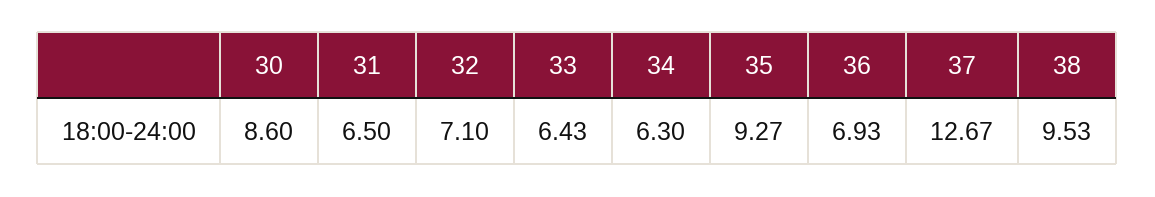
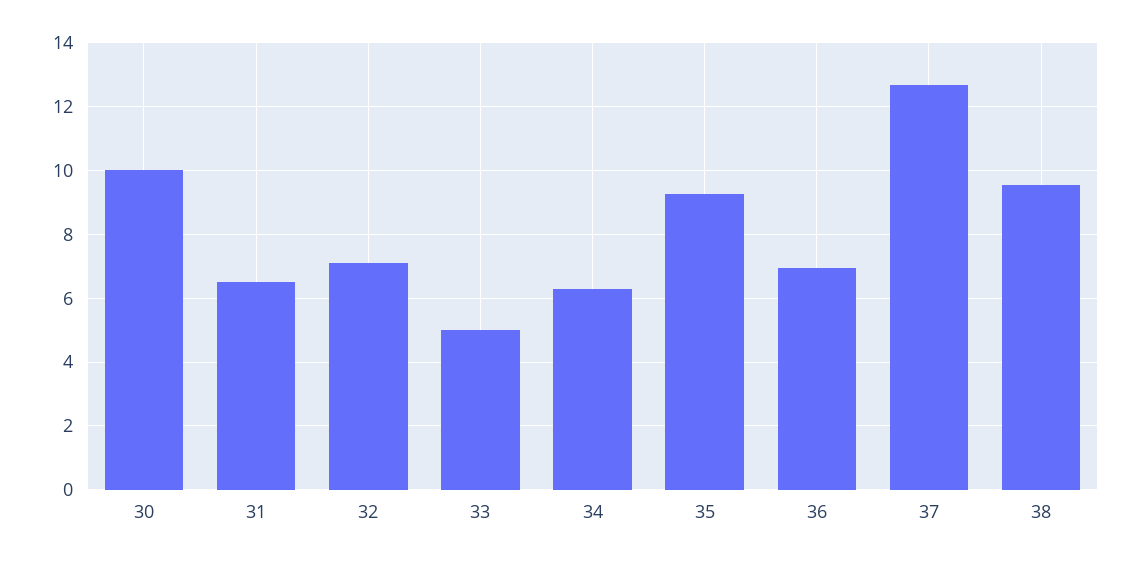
30: 8.6 -> 10
33: 6.43 -> 5

